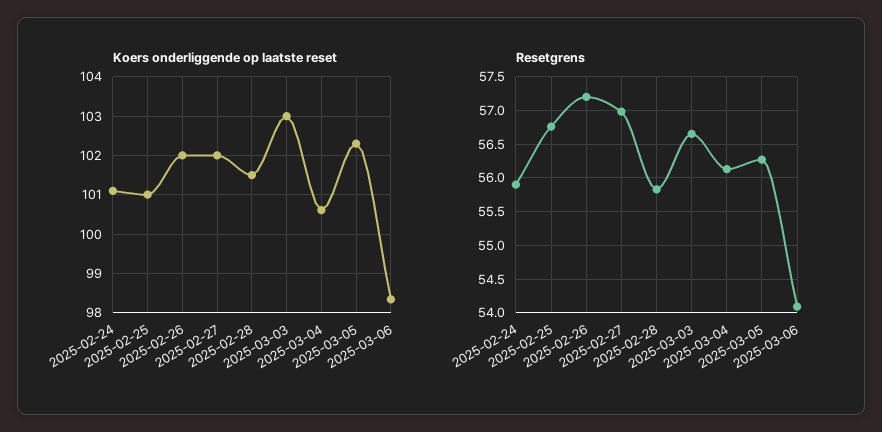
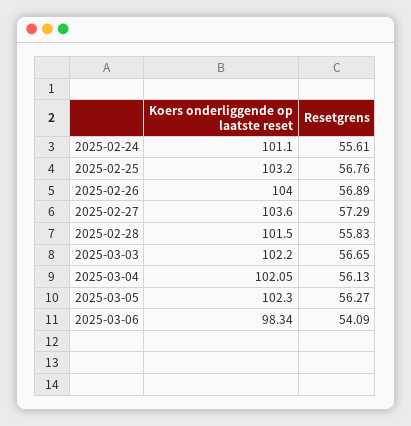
Koers onderliggende op laatste reset, 2025-02-25: 101 -> 103.2
Koers onderliggende op laatste reset, 2025-02-26: 102 -> 104
Koers onderliggende op laatste reset, 2025-02-27: 102 -> 103.6
Koers onderliggende op laatste reset, 2025-03-03: 103 -> 102.2
Koers onderliggende op laatste reset, 2025-03-04: 100.6 -> 102.05
Resetgrens, 2025-02-24: 55.9 -> 55.61
Resetgrens, 2025-02-26: 57.2 -> 56.89
Resetgrens, 2025-02-27: 57 -> 57.29

